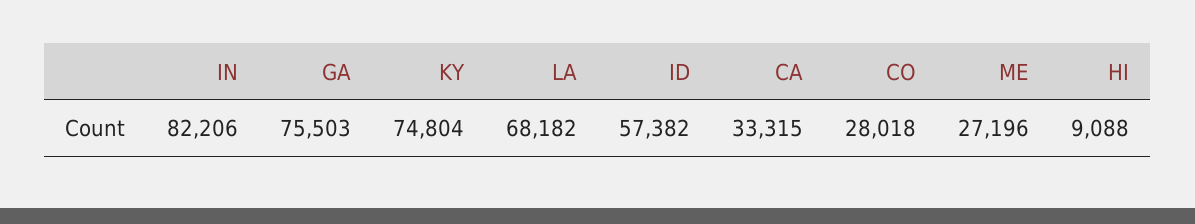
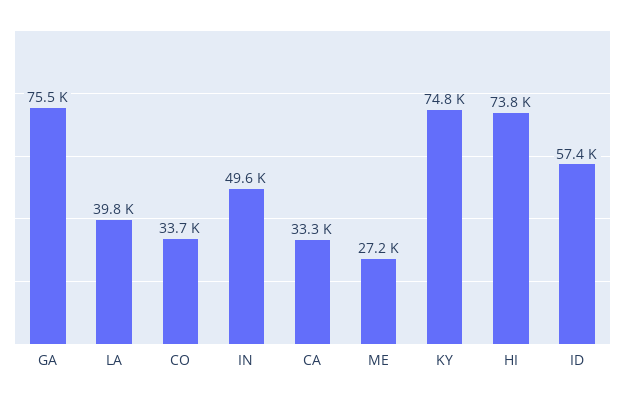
IN: 82206 -> 49600
LA: 68182 -> 39800
CO: 28018 -> 33700
HI: 9088 -> 73800

